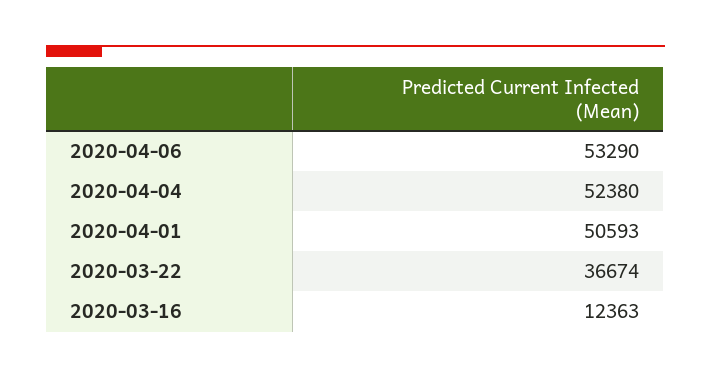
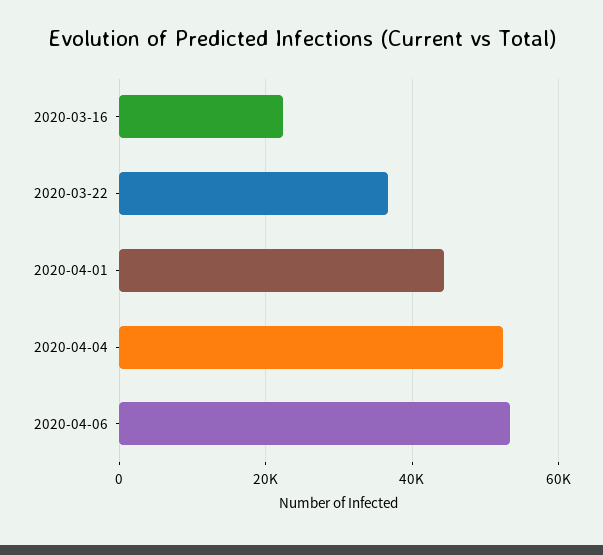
2020-04-01: 50593 -> 44000
2020-03-16: 12363 -> 22000

